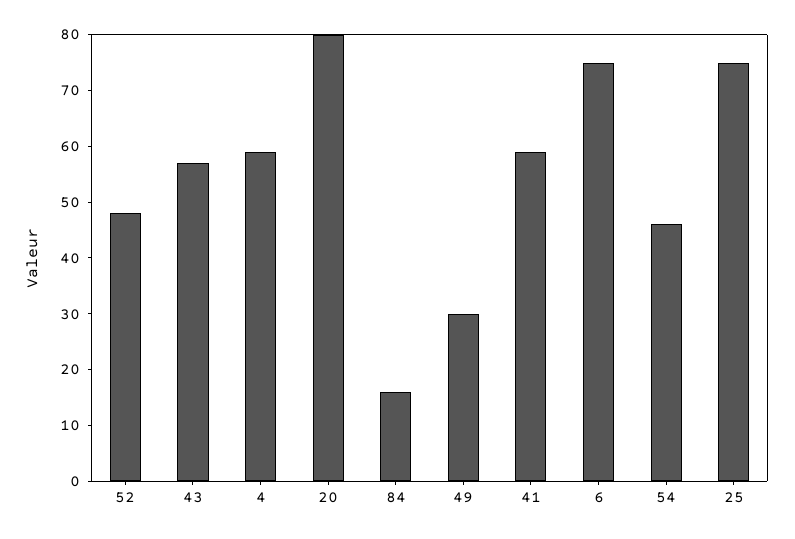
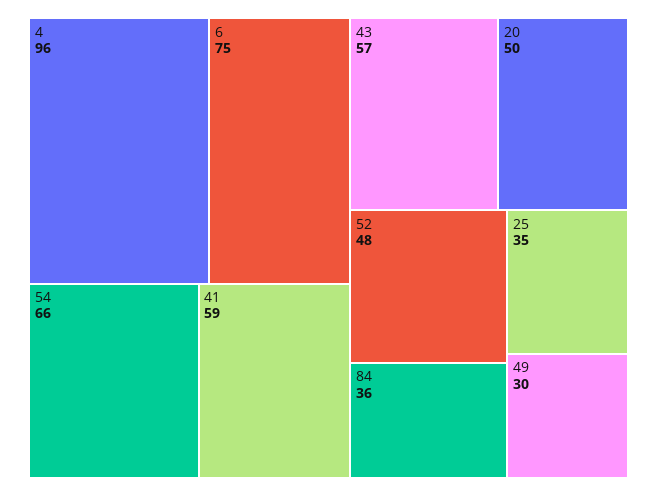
4: 60 -> 96
20: 80 -> 50
84: 15 -> 36
54: 45 -> 66
25: 75 -> 35

